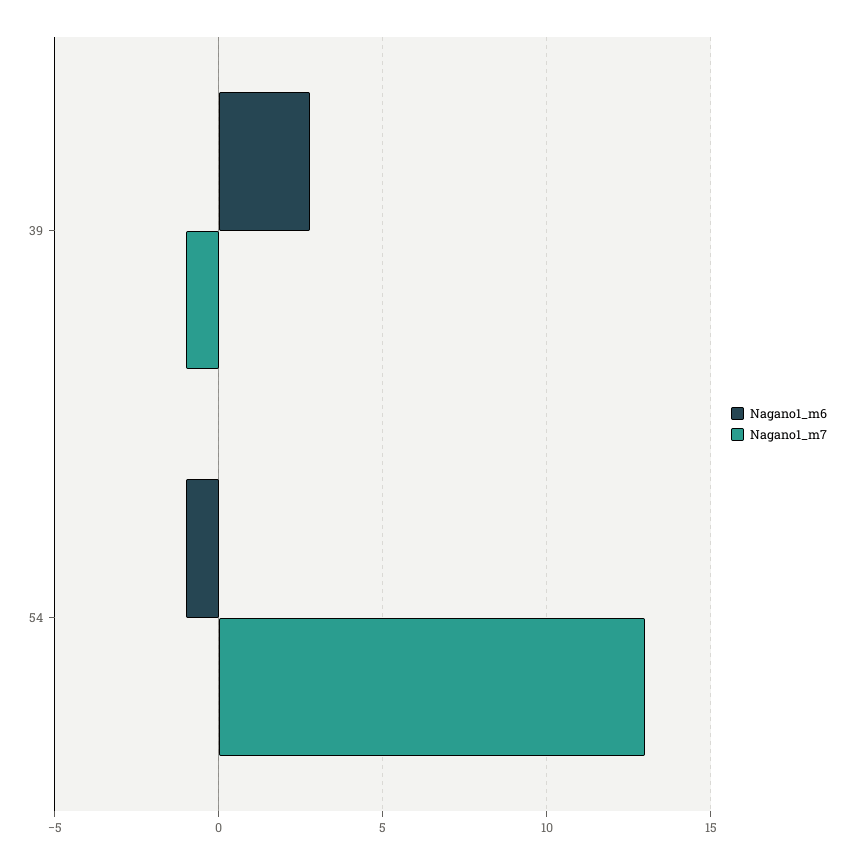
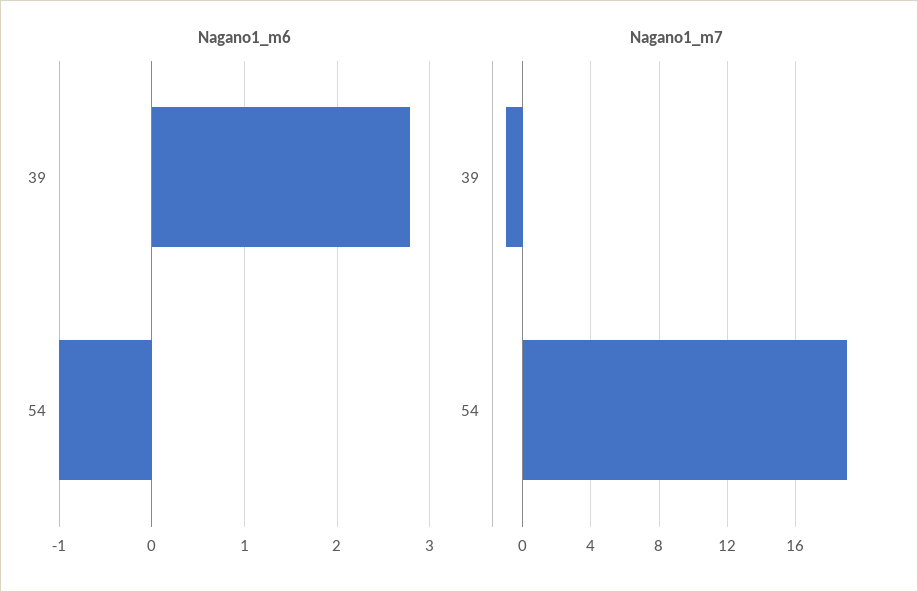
Nagano1_m7, 54: 13 -> 19

